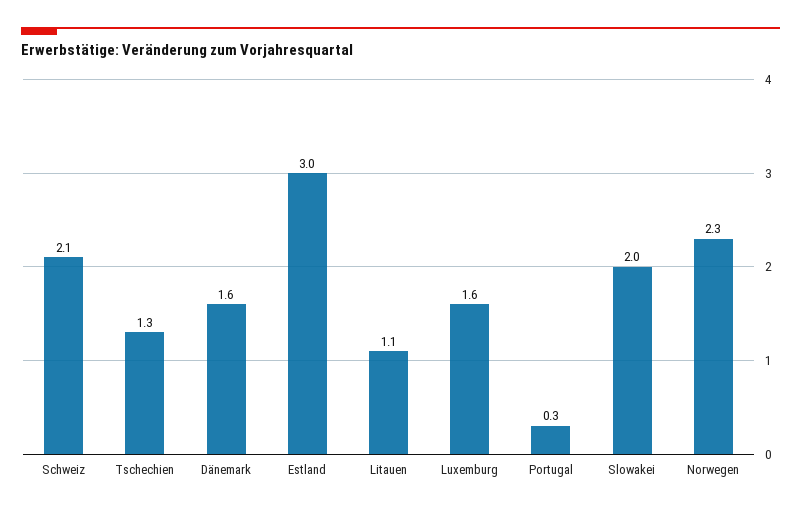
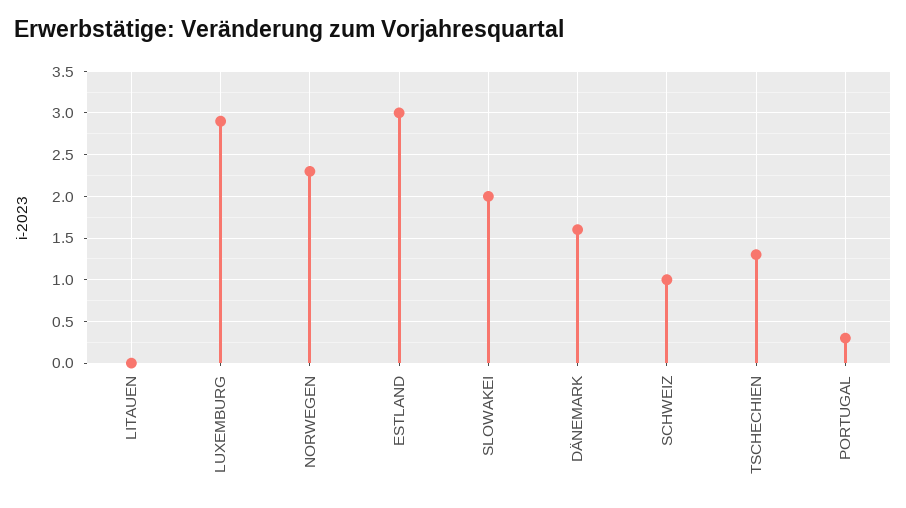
Schweiz: 2.1 -> 1
Litauen: 1.1 -> 0
Luxemburg: 1.6 -> 2.9

